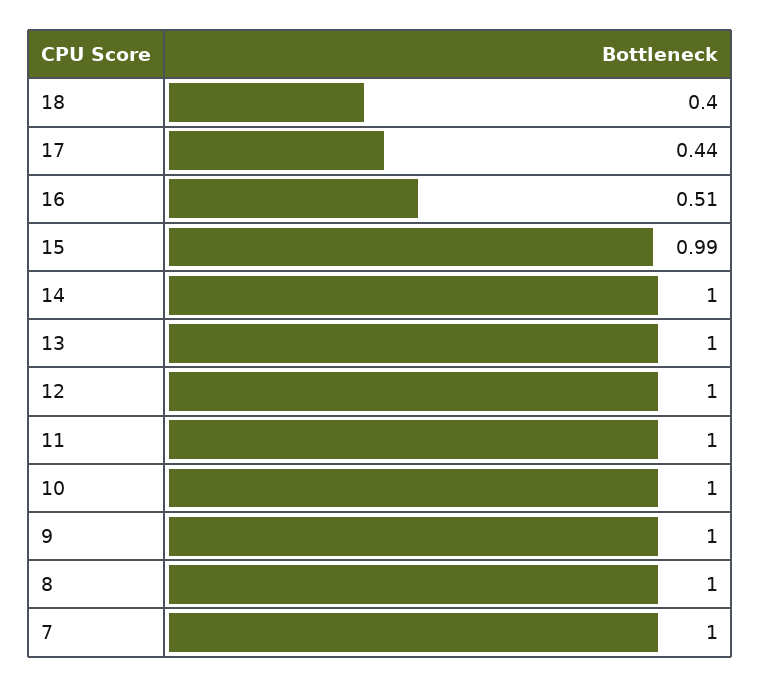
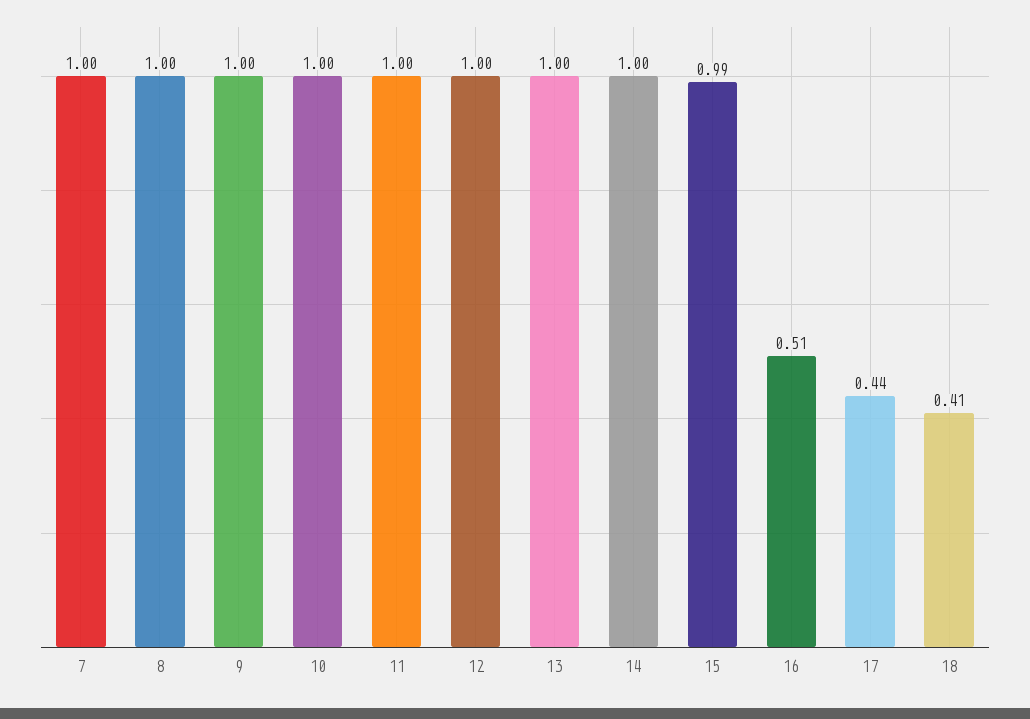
18: 0.4 -> 0.41

